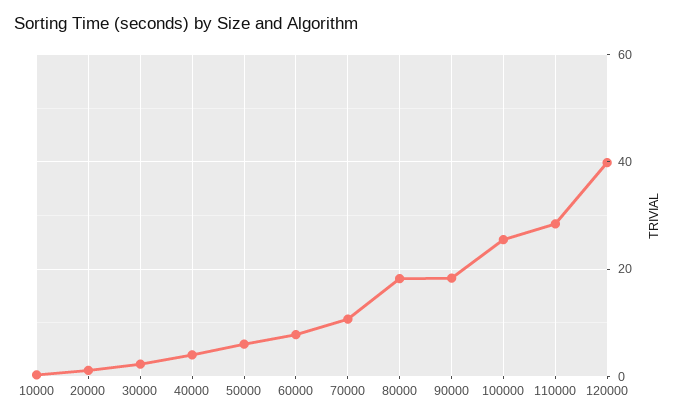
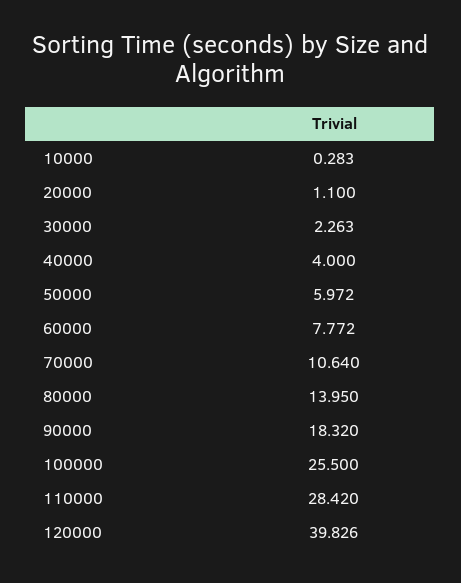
80000: 18 -> 13.95

